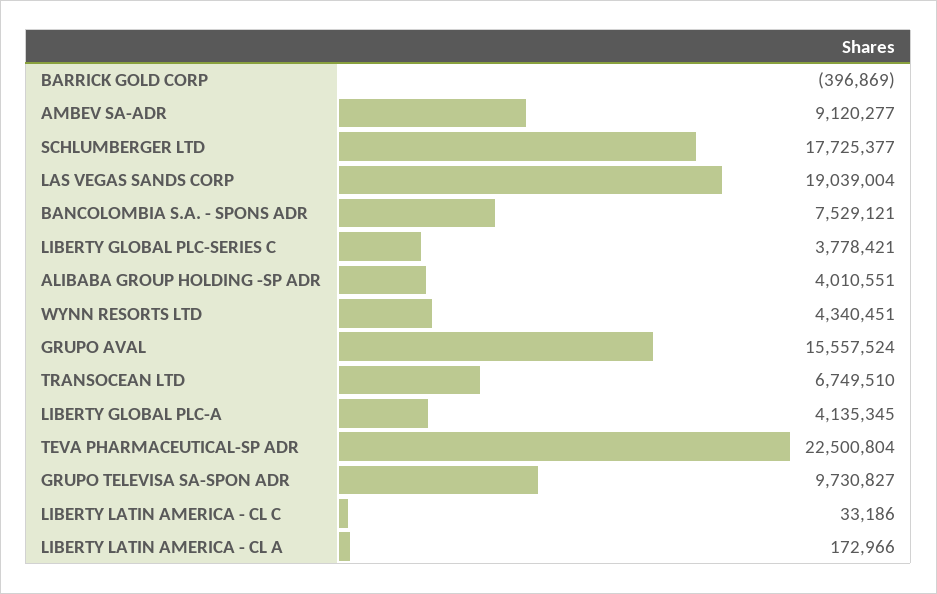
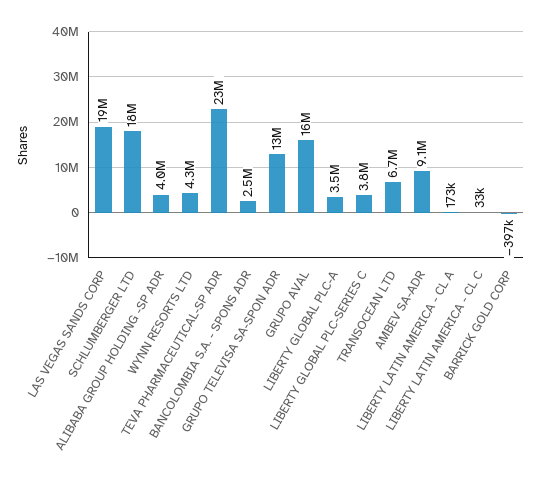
BANCOLOMBIA S.A. - SPONS ADR: 7529121 -> 2500000
LIBERTY GLOBAL PLC-A: 4135345 -> 3500000
GRUPO TELEVISA SA-SPON ADR: 9730827 -> 13000000

